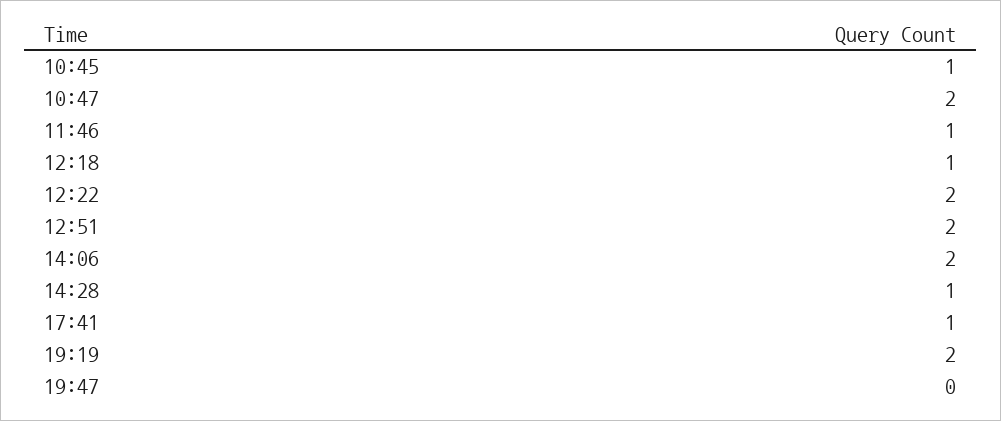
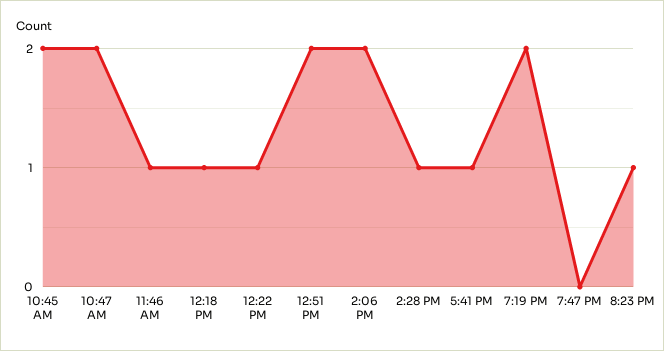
10:45: 1 -> 2
12:22: 2 -> 1
8:23 PM: none -> 1

